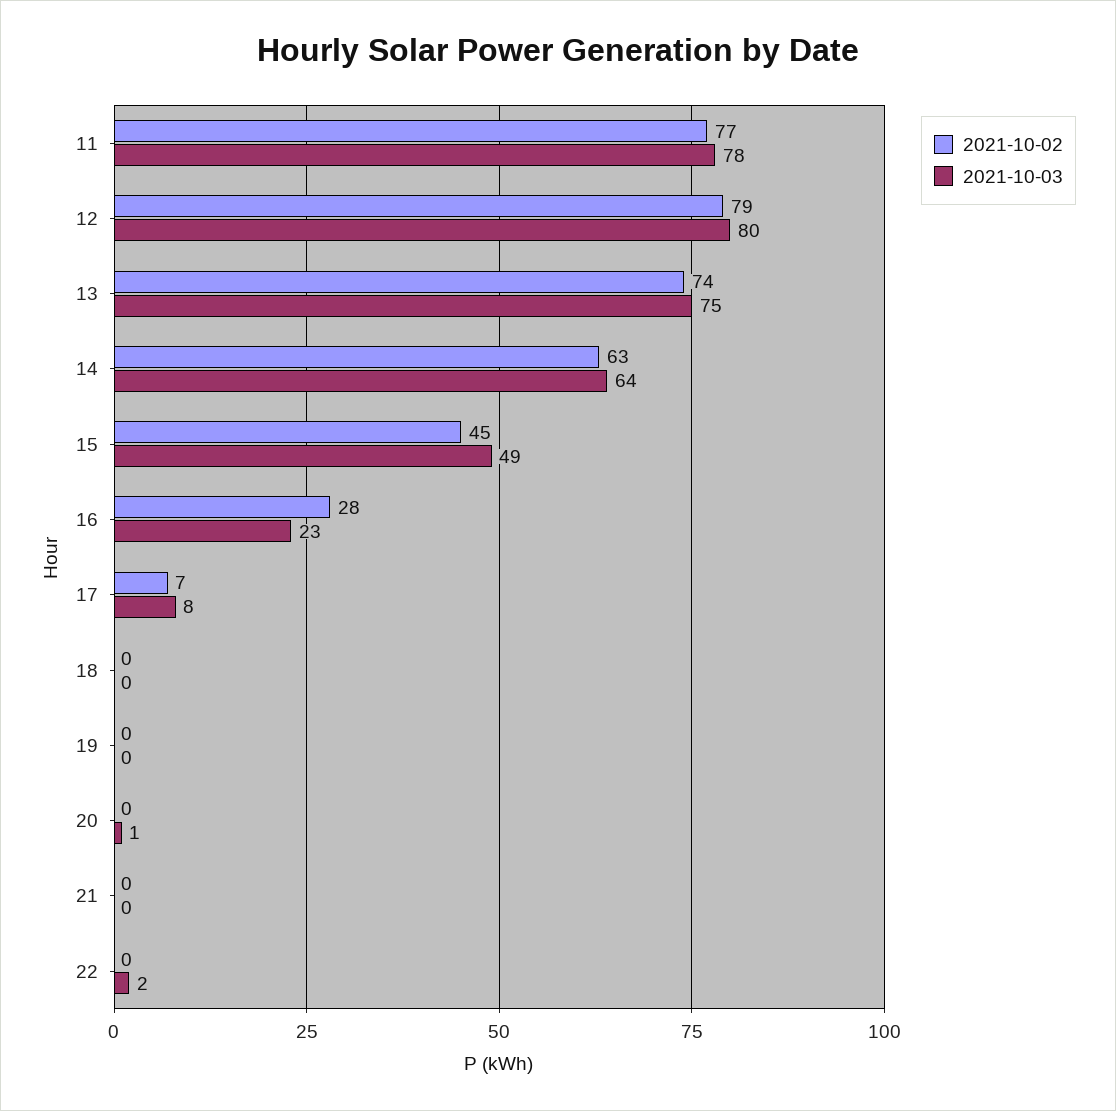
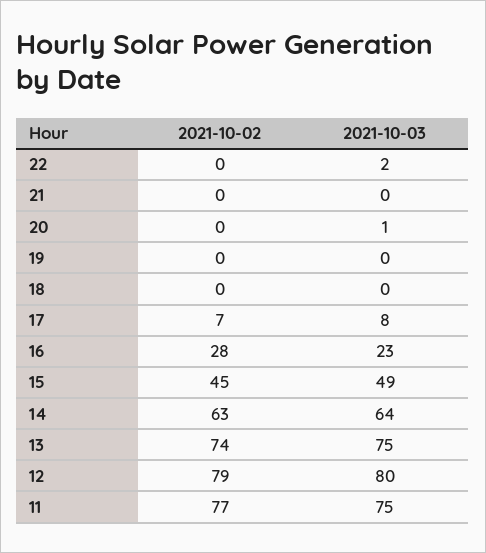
2021-10-03, 11: 78 -> 75

